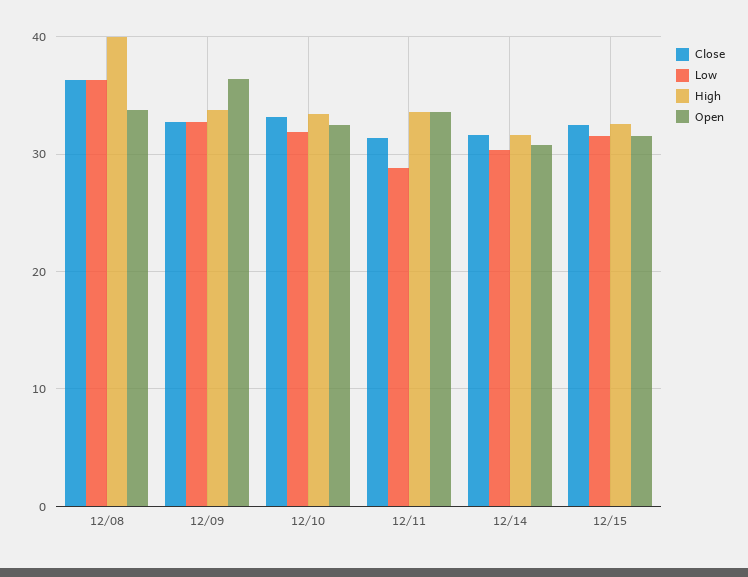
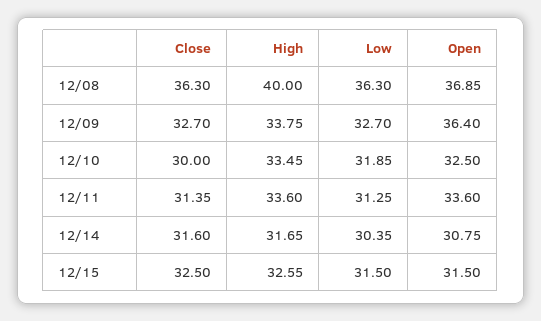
Open, 12/08: 34 -> 36.85
Close, 12/10: 33 -> 30
Low, 12/11: 29 -> 31.25

